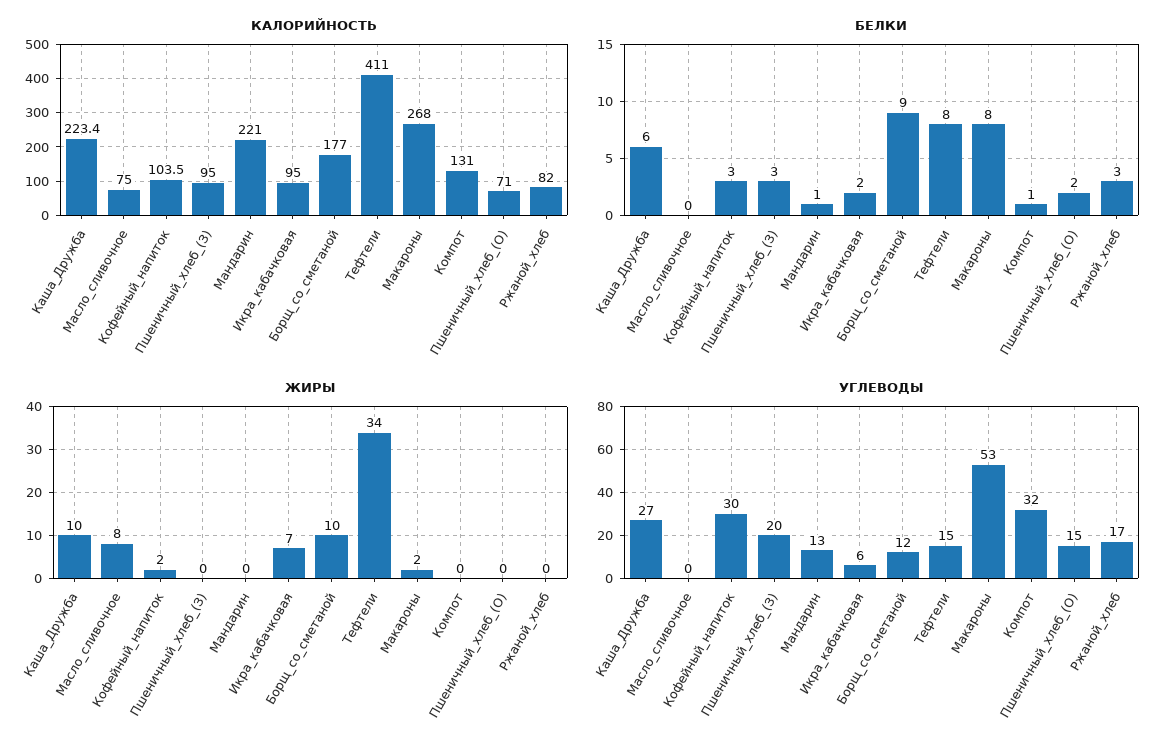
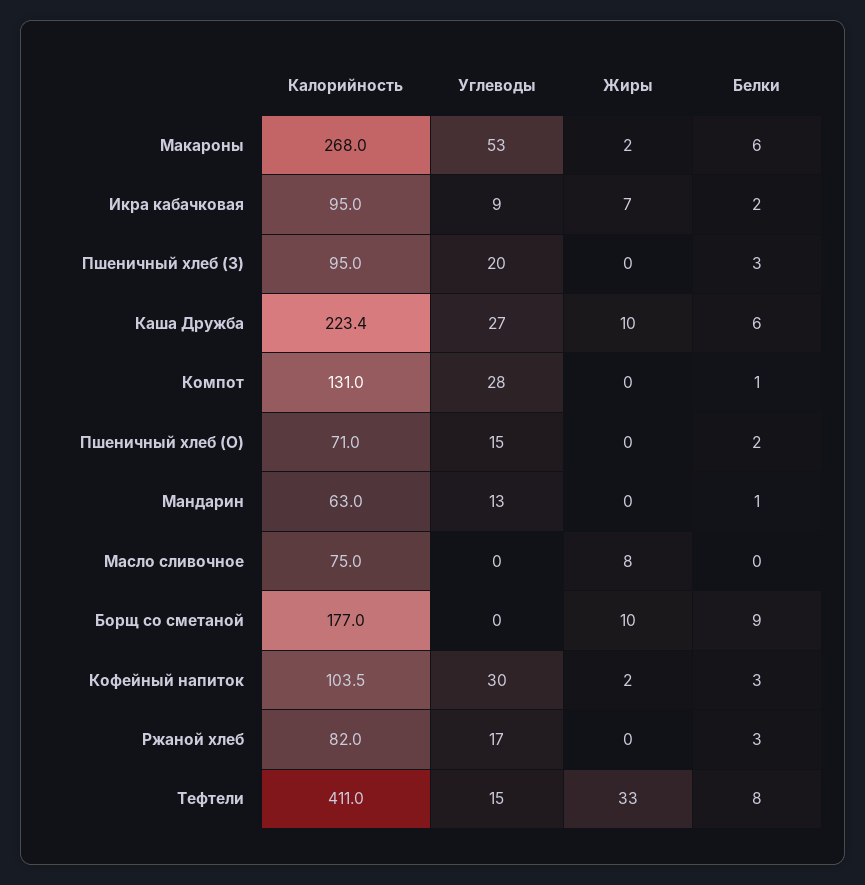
КАЛОРИЙНОСТЬ, Мандарин: 221 -> 63
БЕЛКИ, Макароны: 8 -> 6
ЖИРЫ, Тефтели: 34 -> 33
УГЛЕВОДЫ, Икра_кабачковая: 6 -> 9
УГЛЕВОДЫ, Борщ_со_сметаной: 12 -> 0
УГЛЕВОДЫ, Компот: 32 -> 28

